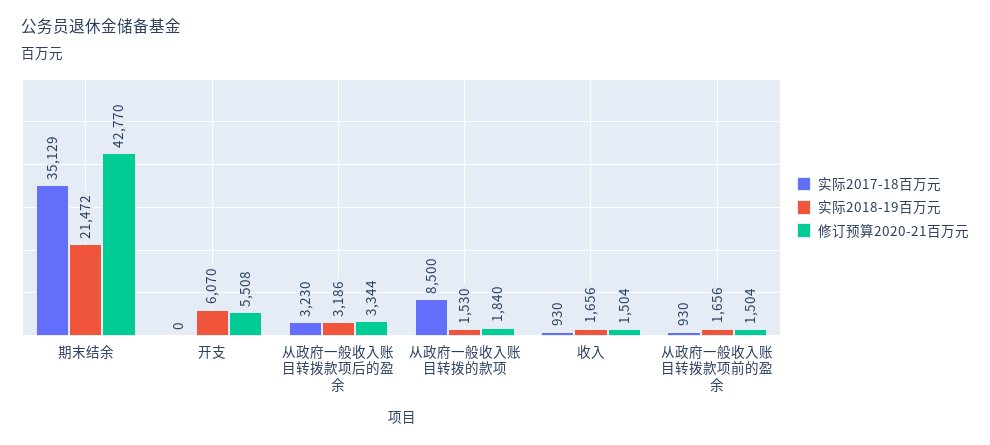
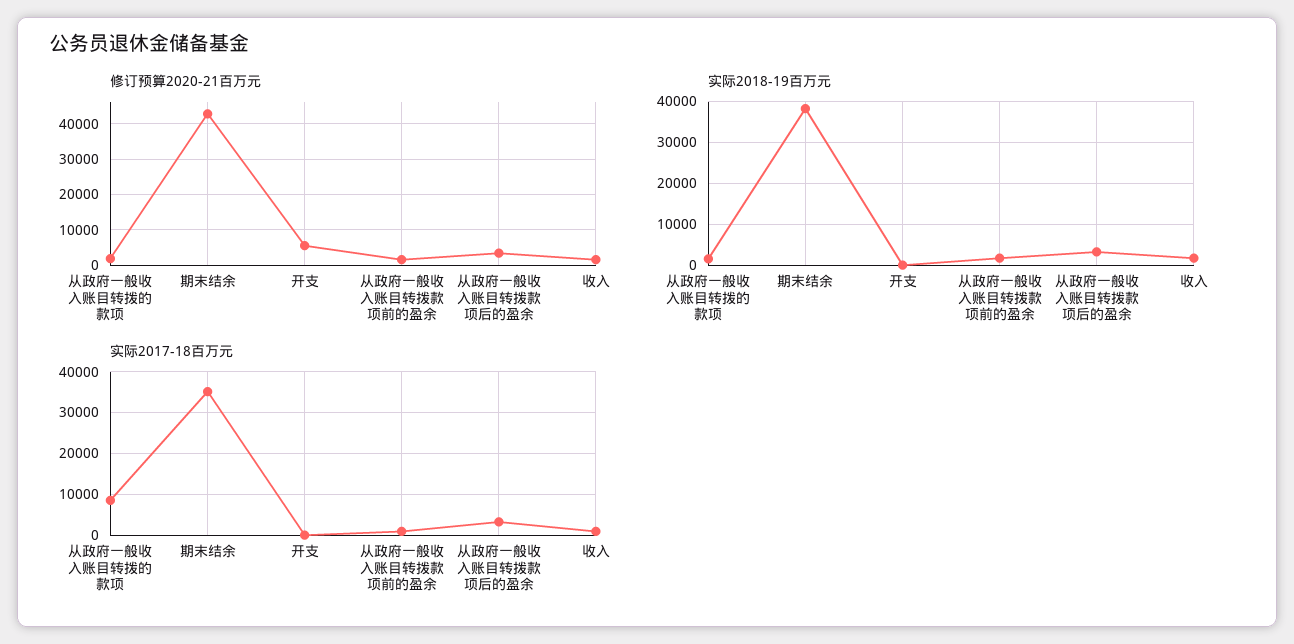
实际2018-19百万元, 期末结余: 21472 -> 38000
实际2018-19百万元, 开支: 6070 -> 0

